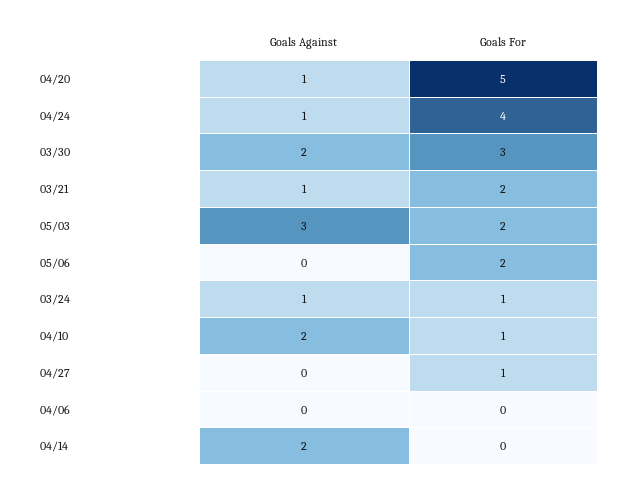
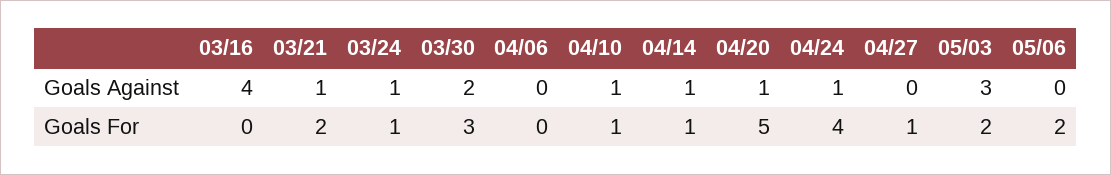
Goals Against, 04/10: 2 -> 1
Goals Against, 04/14: 2 -> 1
Goals For, 04/14: 0 -> 1
Goals Against, 03/16: none -> 4
Goals For, 03/16: none -> 0

